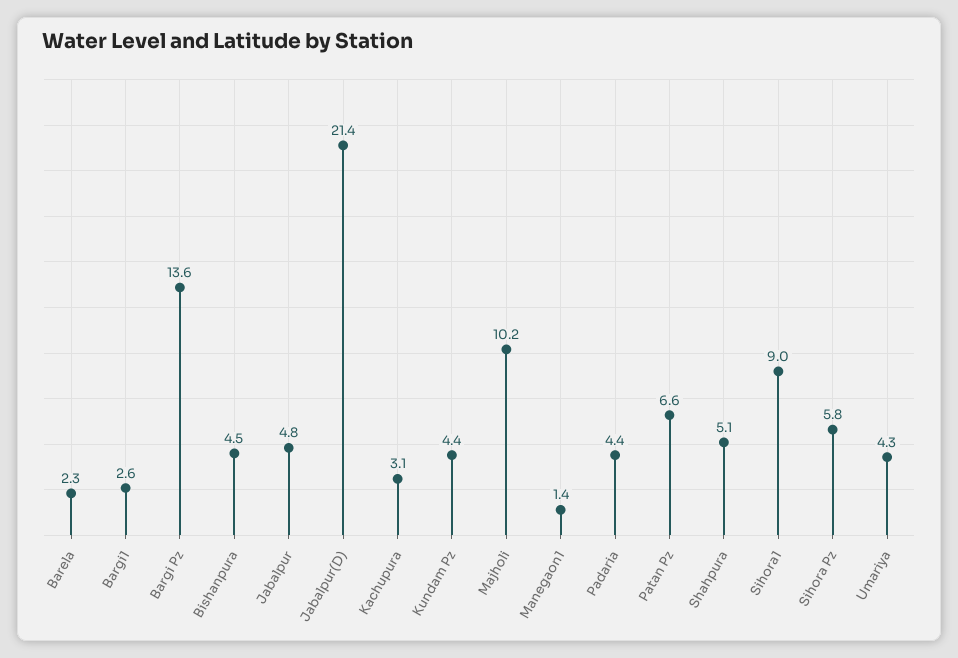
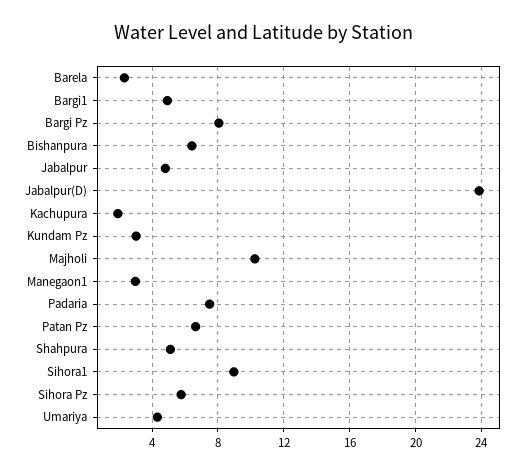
Bargi1: 2.6 -> 5
Bargi Pz: 13.6 -> 8
Bishanpura: 4.5 -> 6.5
Jabalpur(D): 21.4 -> 24
Kachupura: 3.1 -> 2
Kundam Pz: 4.4 -> 3
Manegaon1: 1.4 -> 3
Padaria: 4.4 -> 7.5

